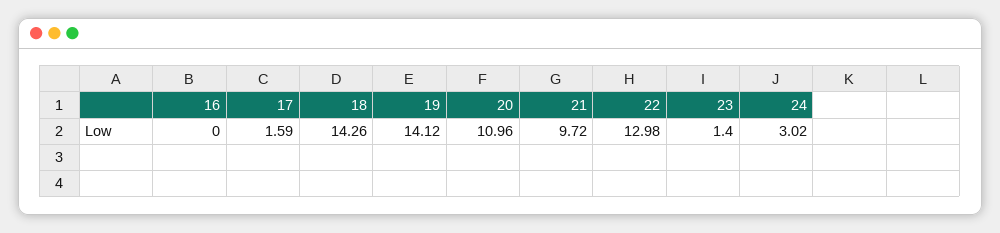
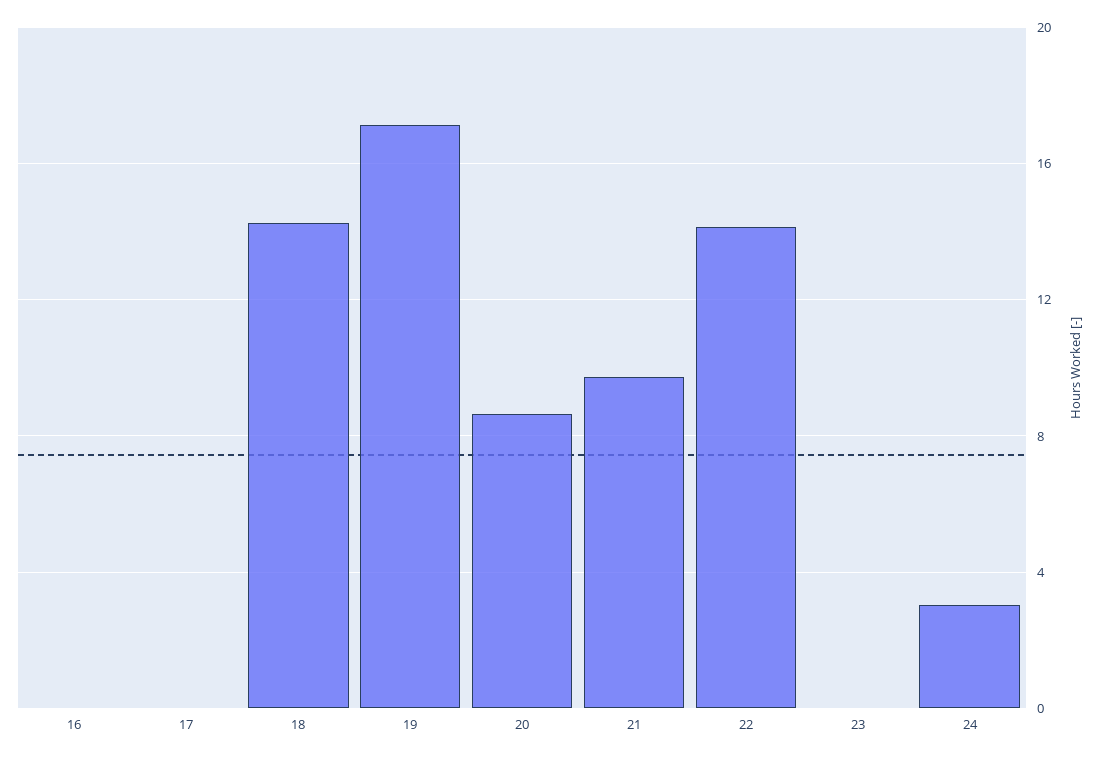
17: 1.59 -> 0
19: 14.12 -> 17
20: 10.96 -> 8.5
22: 12.98 -> 14
23: 1.4 -> 0

